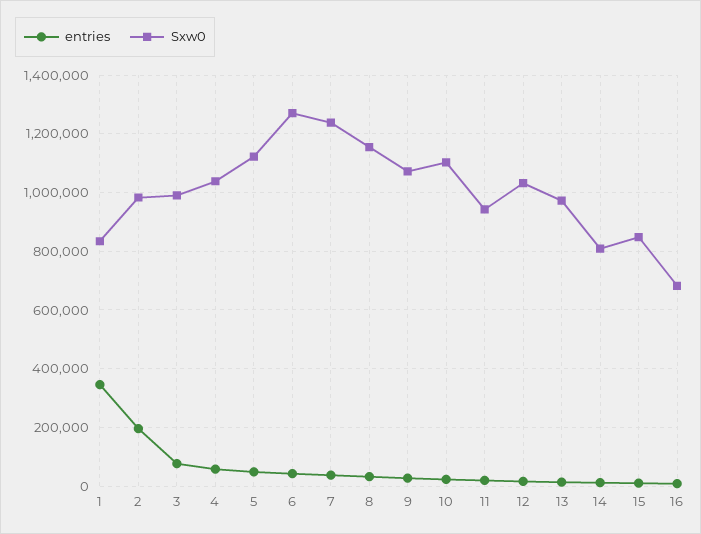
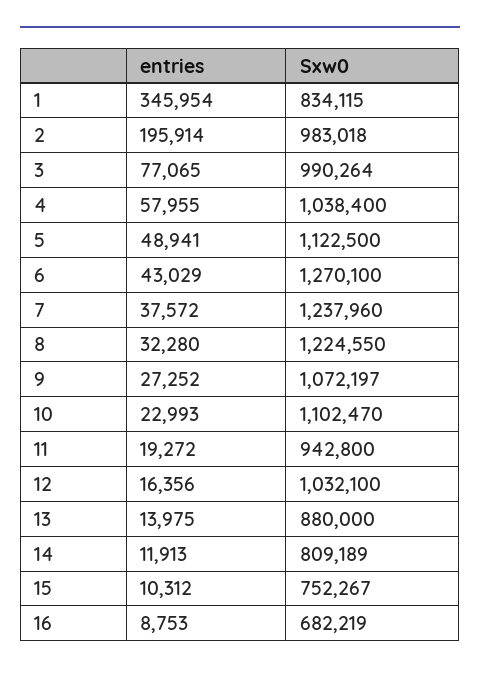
Sxw0, 8: 1150000 -> 1224550
Sxw0, 13: 975000 -> 880000
Sxw0, 15: 850000 -> 752267

